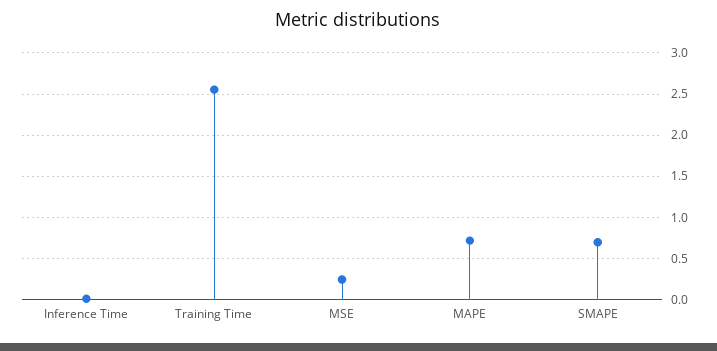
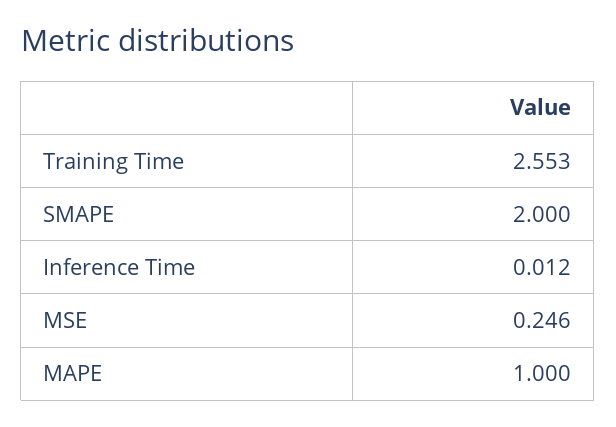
MAPE: 0.7 -> 1
SMAPE: 0.7 -> 2

